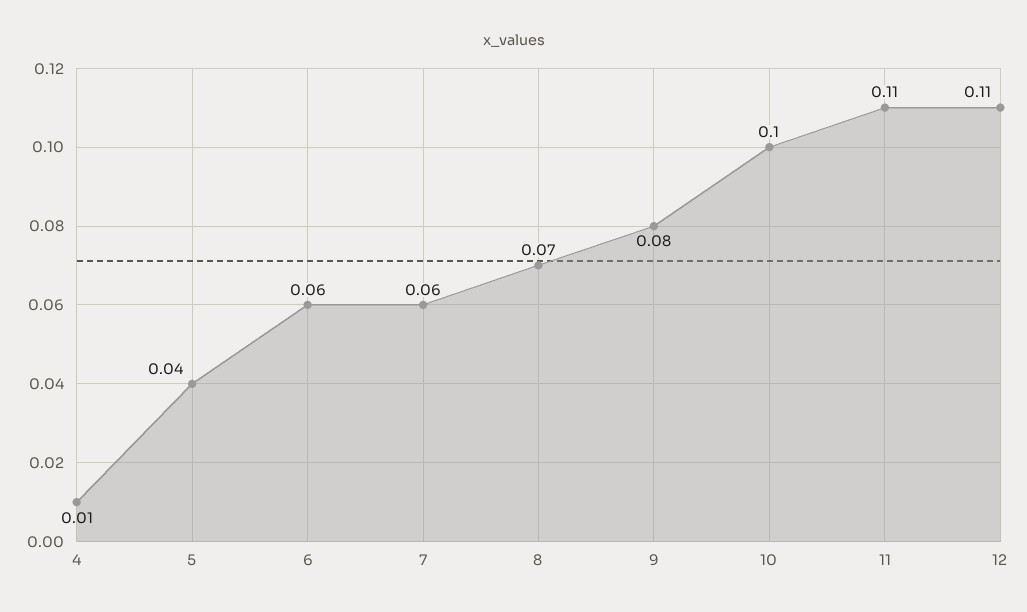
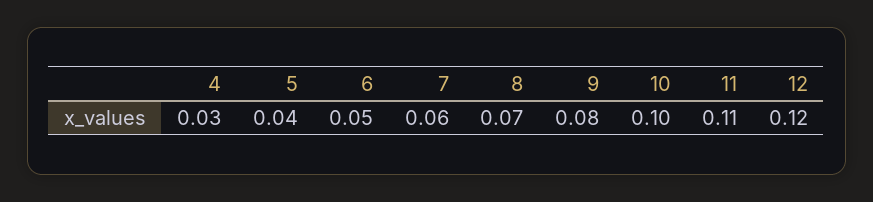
4: 0.01 -> 0.03
6: 0.06 -> 0.05
12: 0.11 -> 0.12

